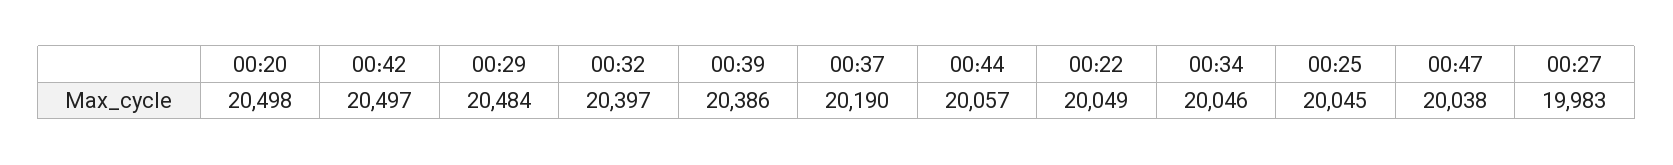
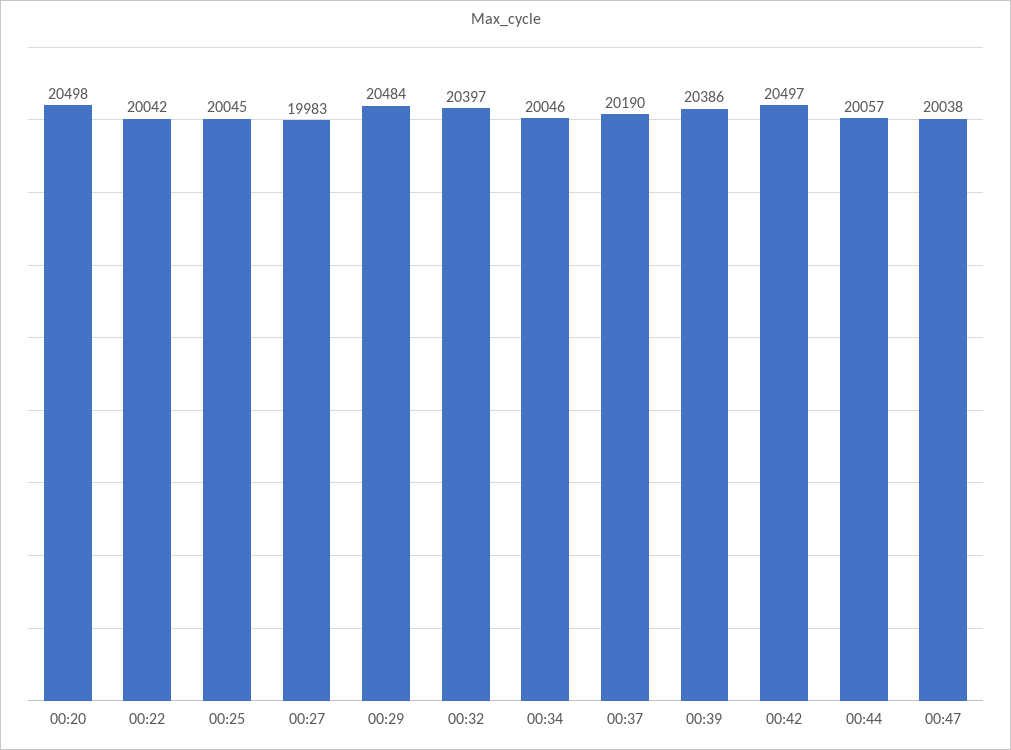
00:22: 20049 -> 20042

